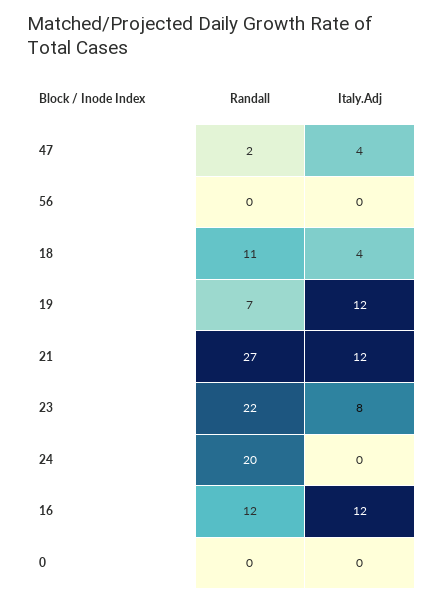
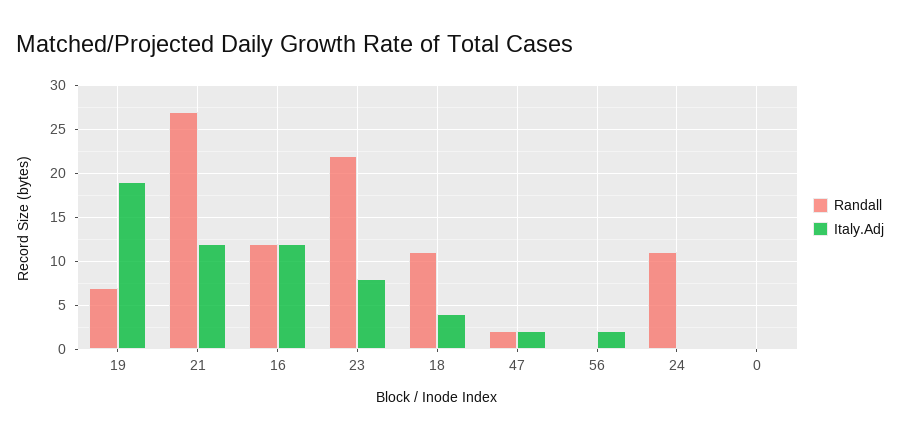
Italy.Adj, 47: 4 -> 2
Italy.Adj, 56: 0 -> 2
Italy.Adj, 19: 12 -> 19
Randall, 24: 20 -> 11

